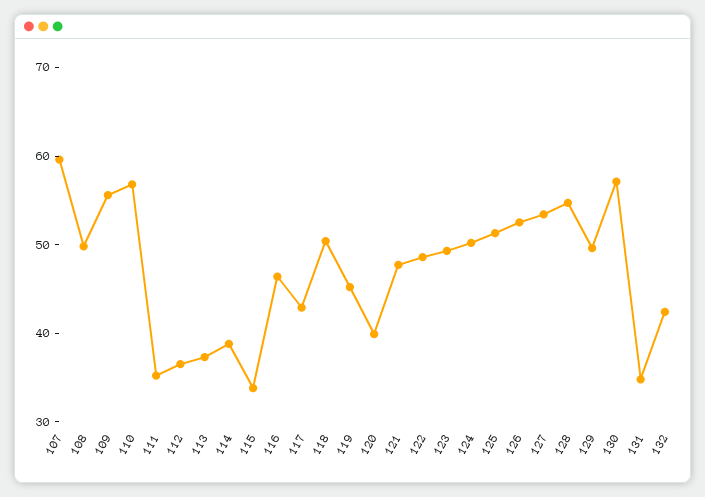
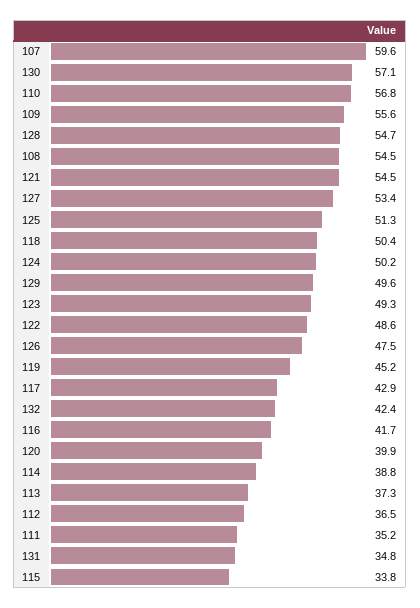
108: 50 -> 54.5
116: 46 -> 41.7
121: 48 -> 54.5
126: 52 -> 47.5

